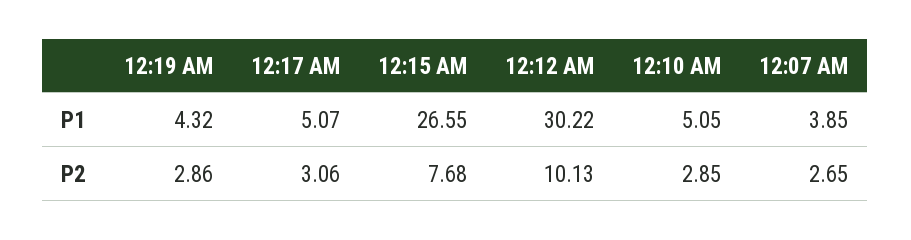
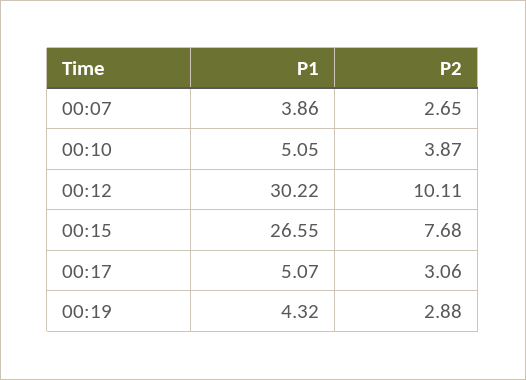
12:07 AM, P1: 3.85 -> 3.86
12:19 AM, P2: 2.86 -> 2.88
12:12 AM, P2: 10.13 -> 10.11
12:10 AM, P2: 2.85 -> 3.87

